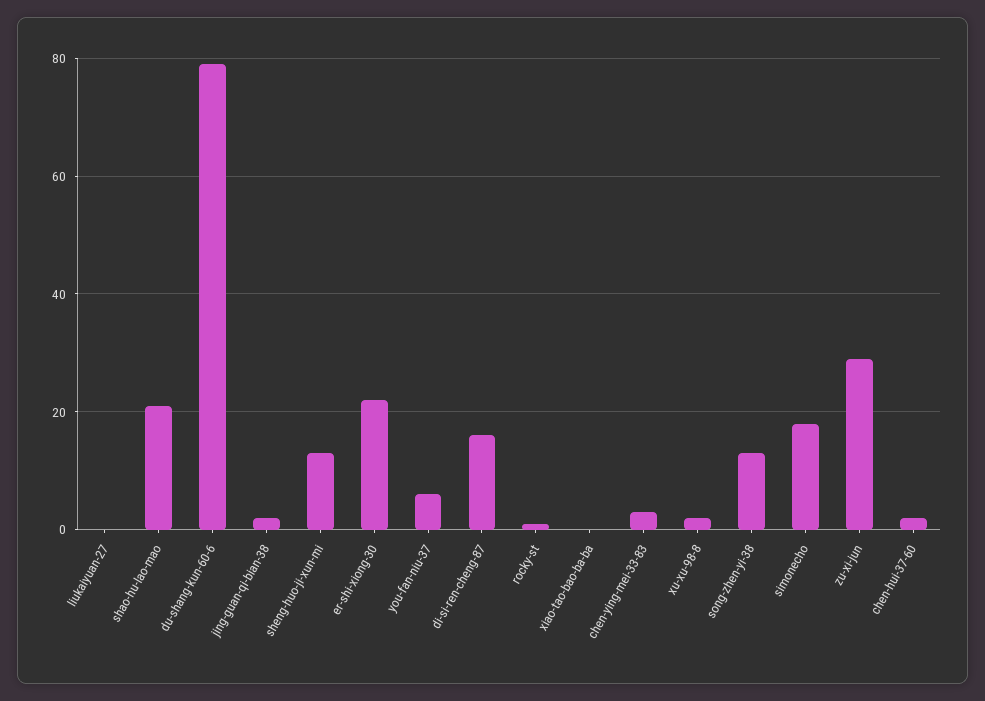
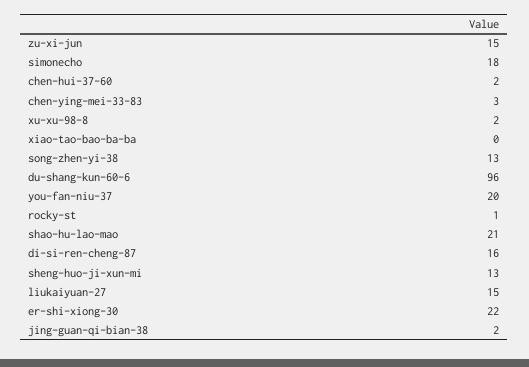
liukaiyuan-27: 0 -> 15
du-shang-kun-60-6: 80 -> 96
you-fan-niu-37: 5 -> 20
zu-xi-jun: 30 -> 15

